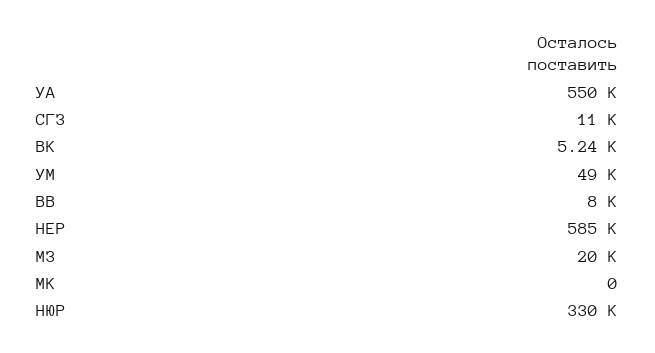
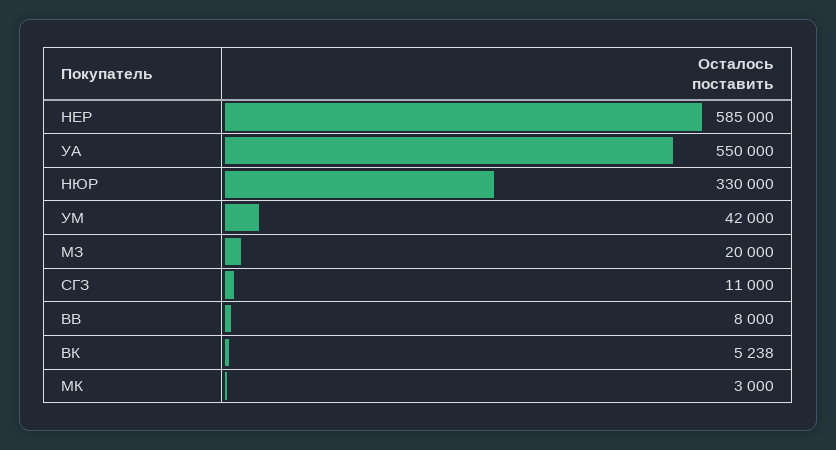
УМ: 49000 -> 42000
МК: 0 -> 3000

